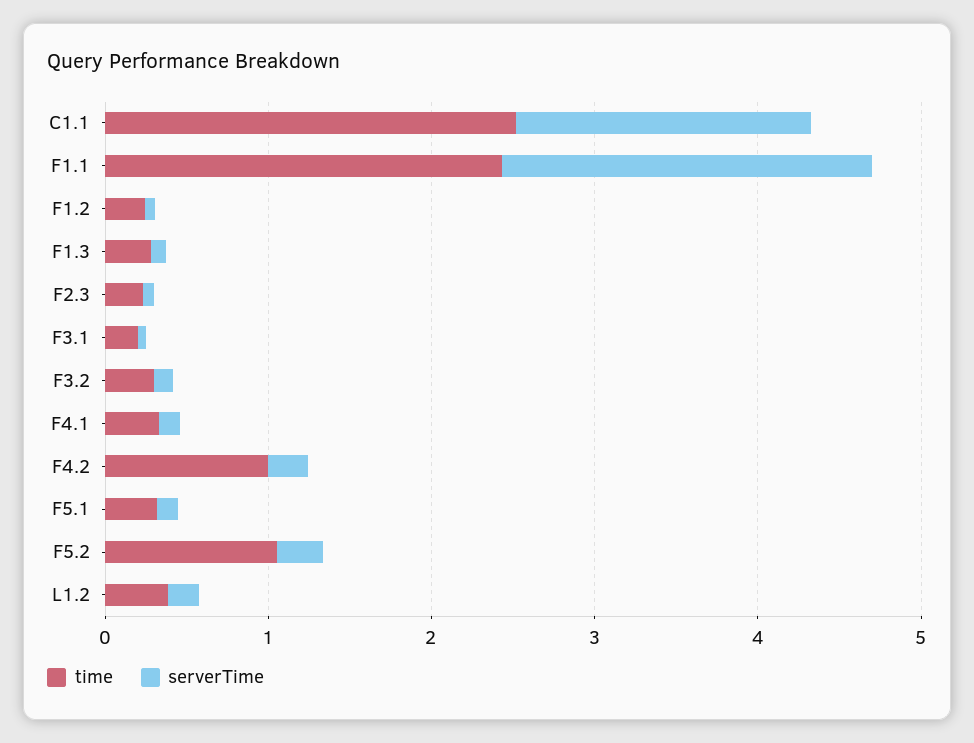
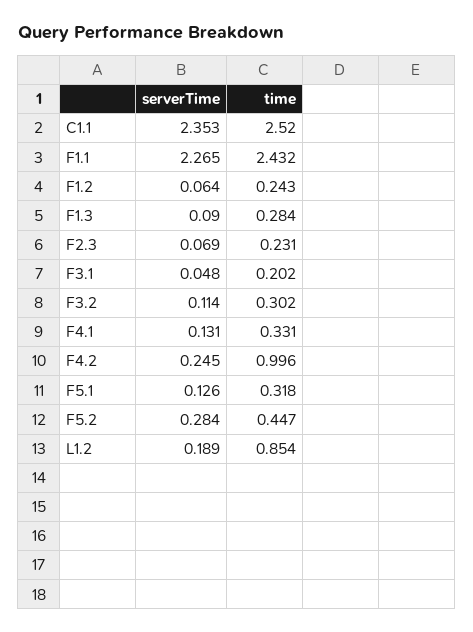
serverTime, C1.1: 1.8 -> 2.353
time, F5.2: 1 -> 0.447
time, L1.2: 0.4 -> 0.854

